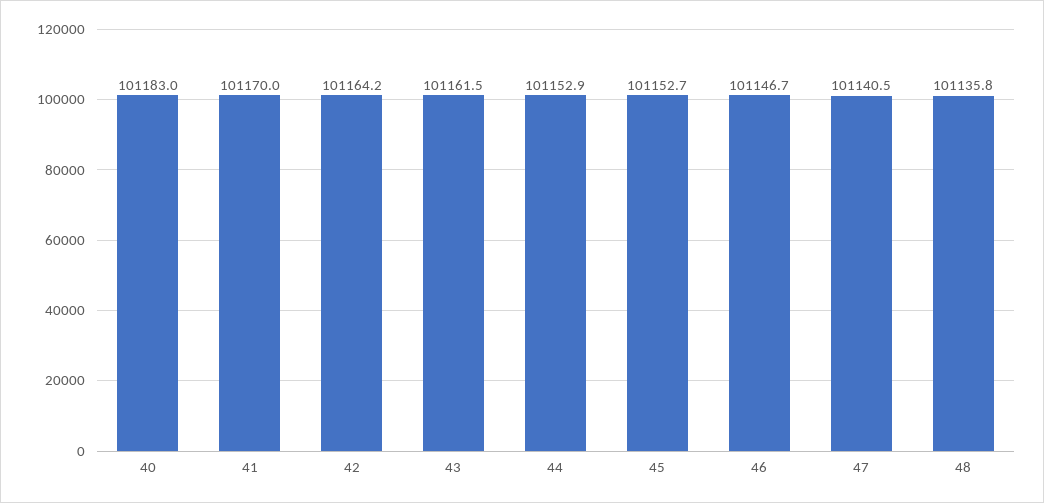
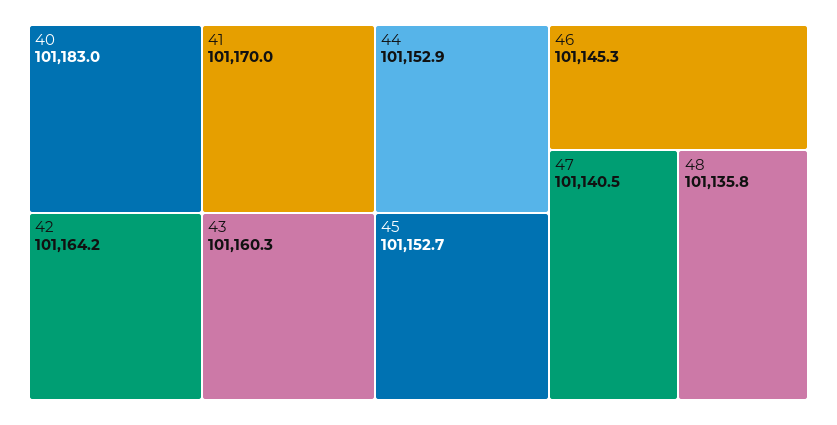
43: 101161.5 -> 101160.3
46: 101146.7 -> 101145.3

